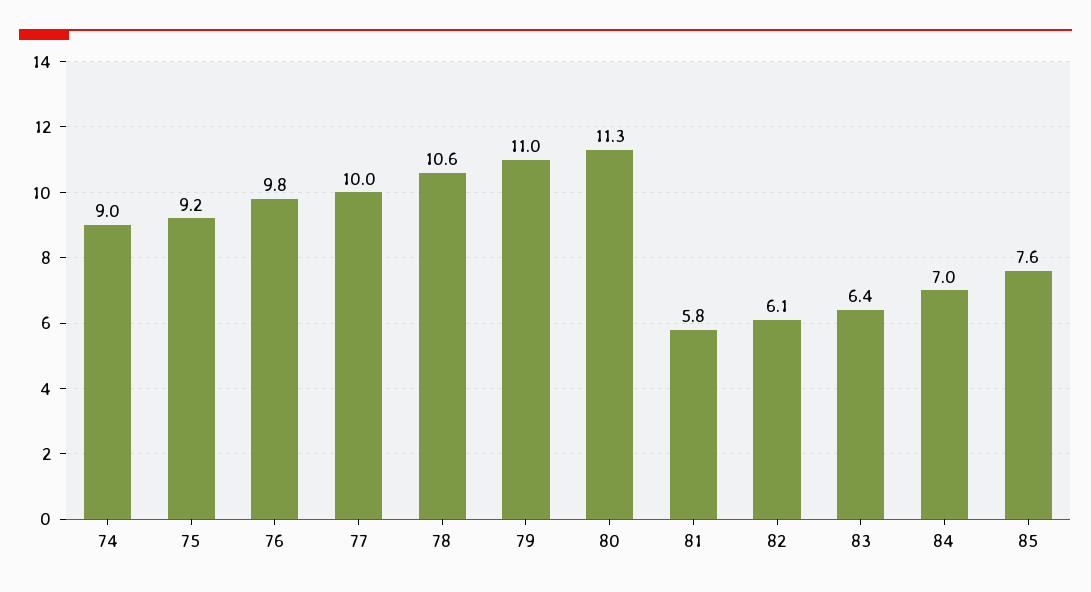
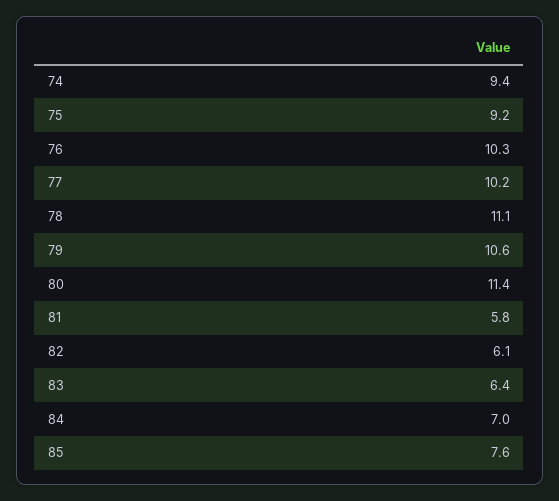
74: 9 -> 9.4
76: 9.8 -> 10.3
77: 10 -> 10.2
78: 10.6 -> 11.1
79: 11 -> 10.6
80: 11.3 -> 11.4

